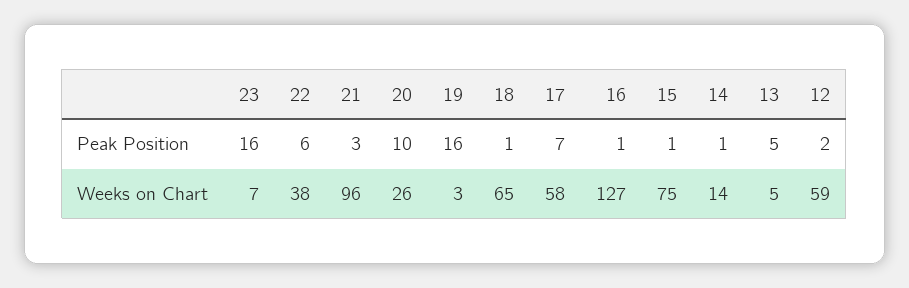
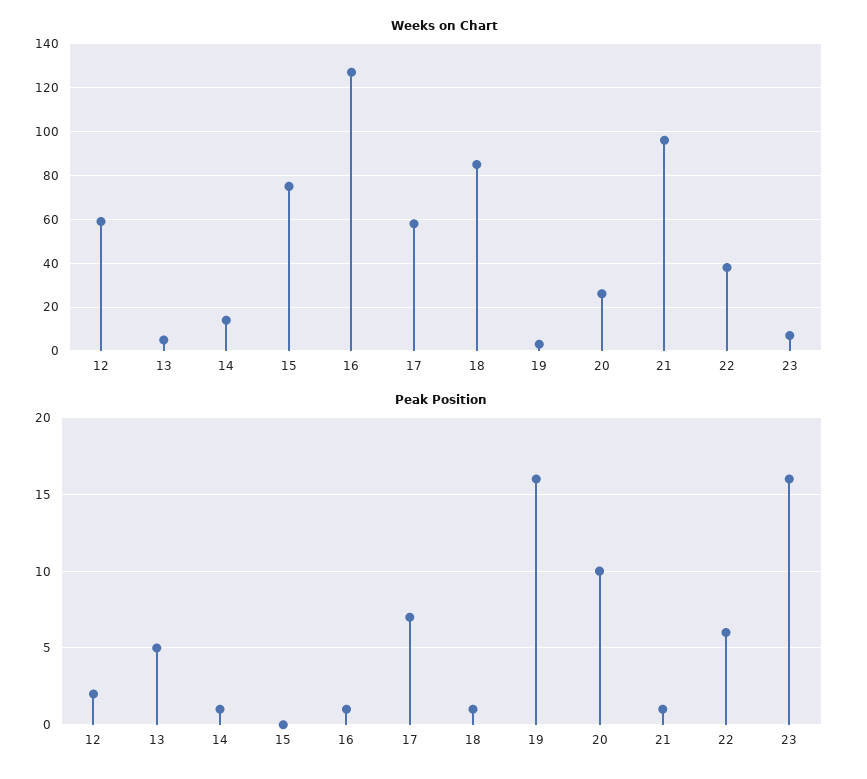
Peak Position, 21: 3 -> 1
Peak Position, 15: 1 -> 0
Weeks on Chart, 18: 65 -> 85

